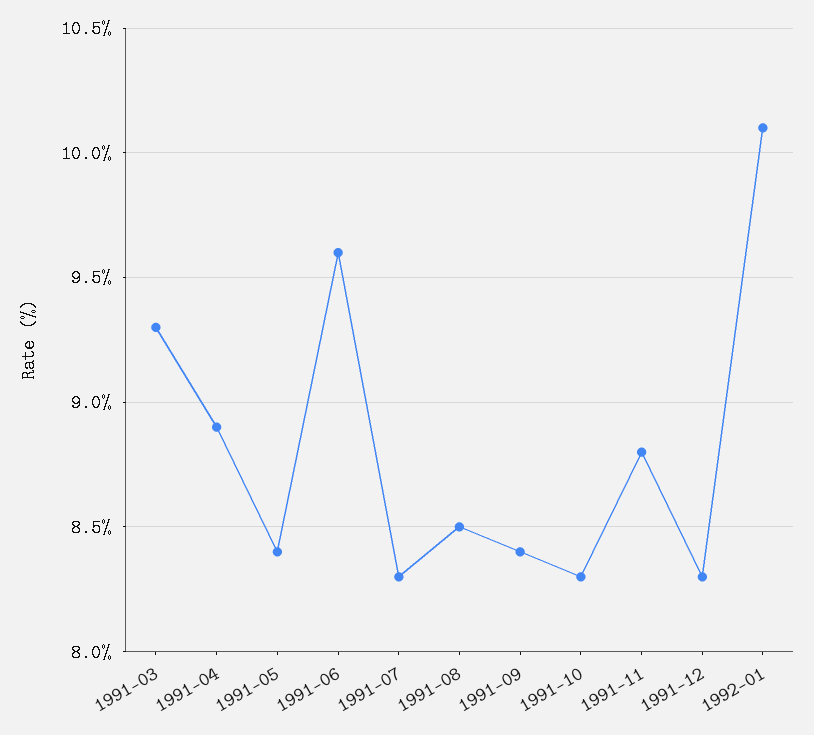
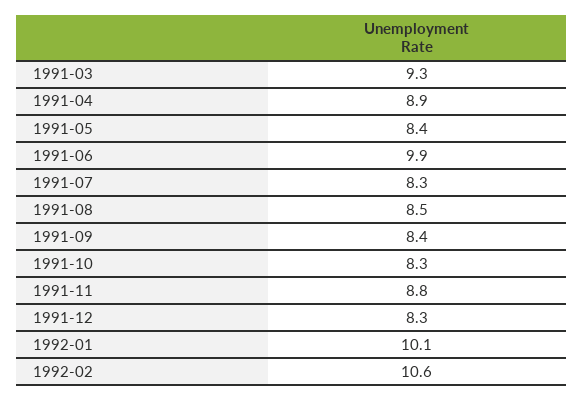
1991-06: 9.6 -> 9.9
1992-02: none -> 10.6

